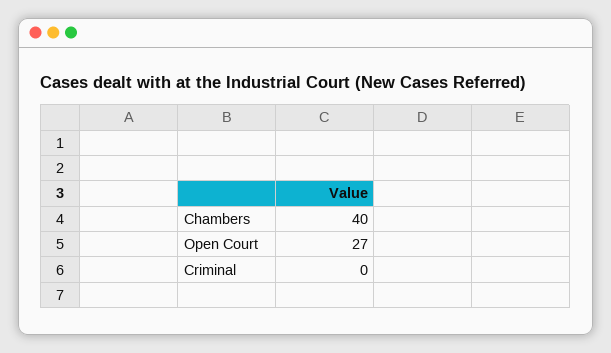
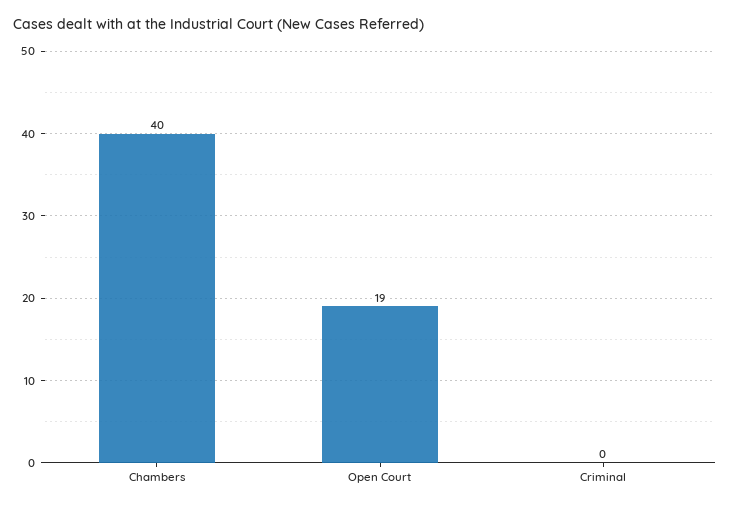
Open Court: 27 -> 19

